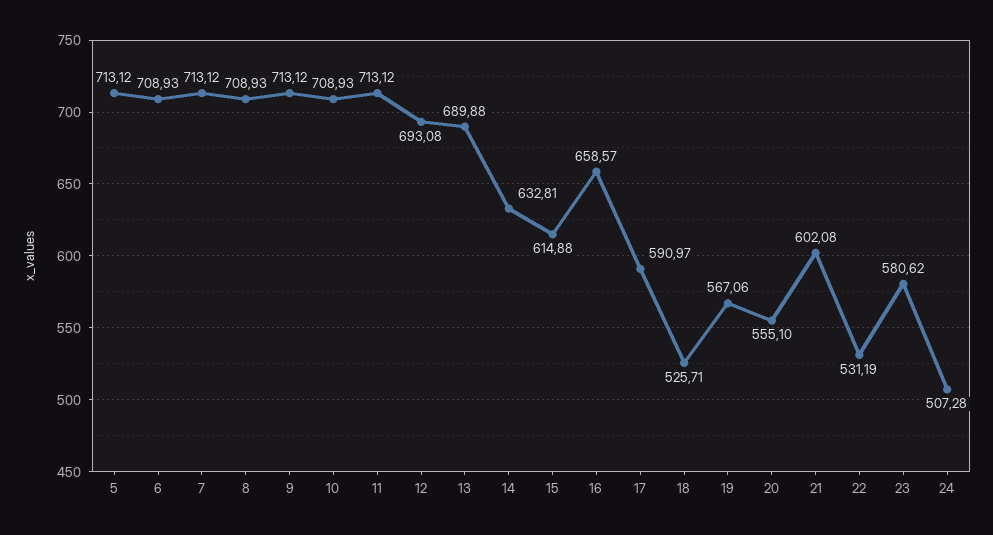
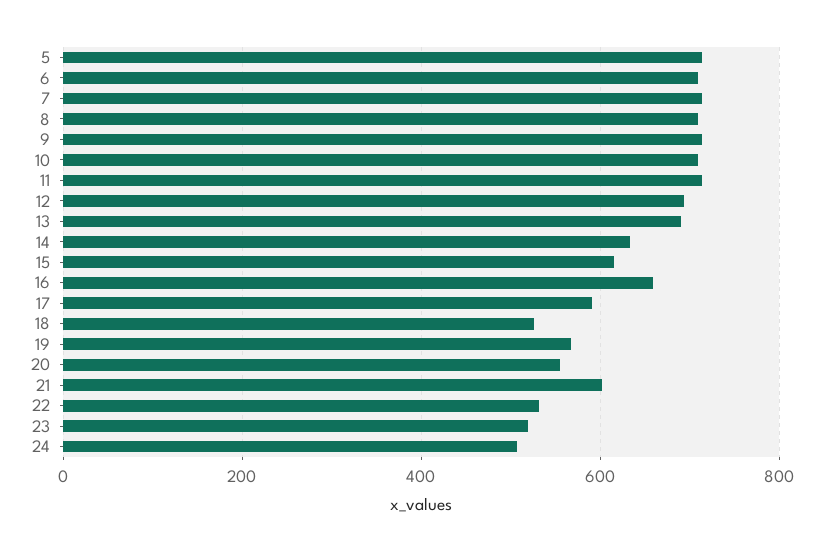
23: 580.62 -> 520

